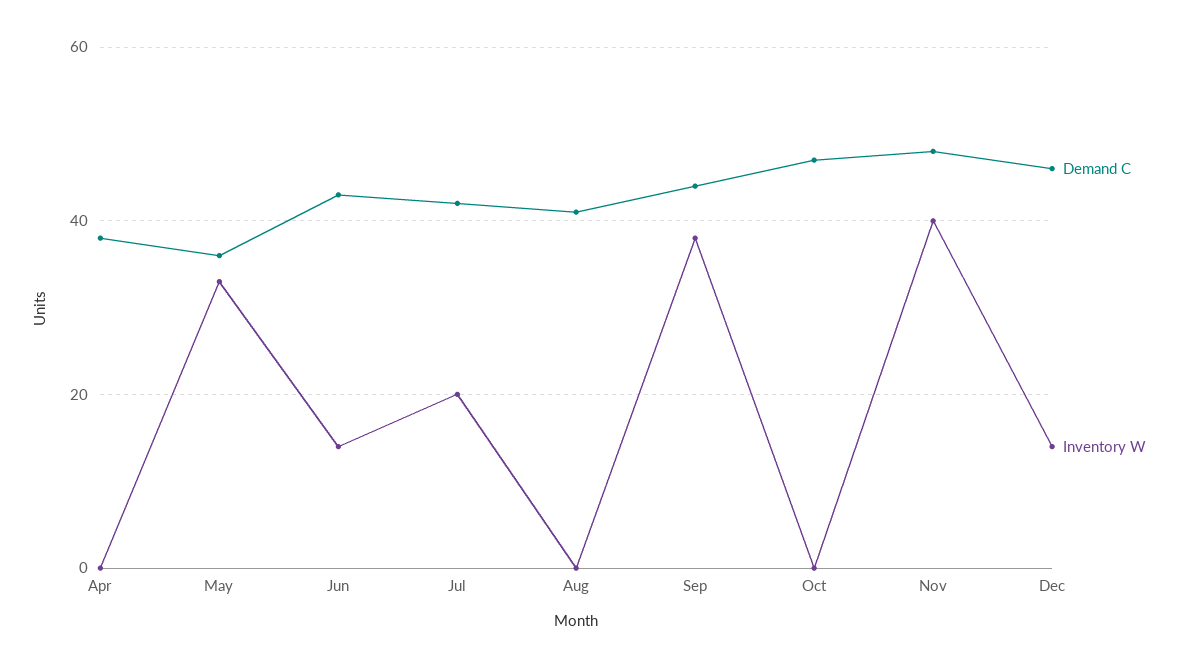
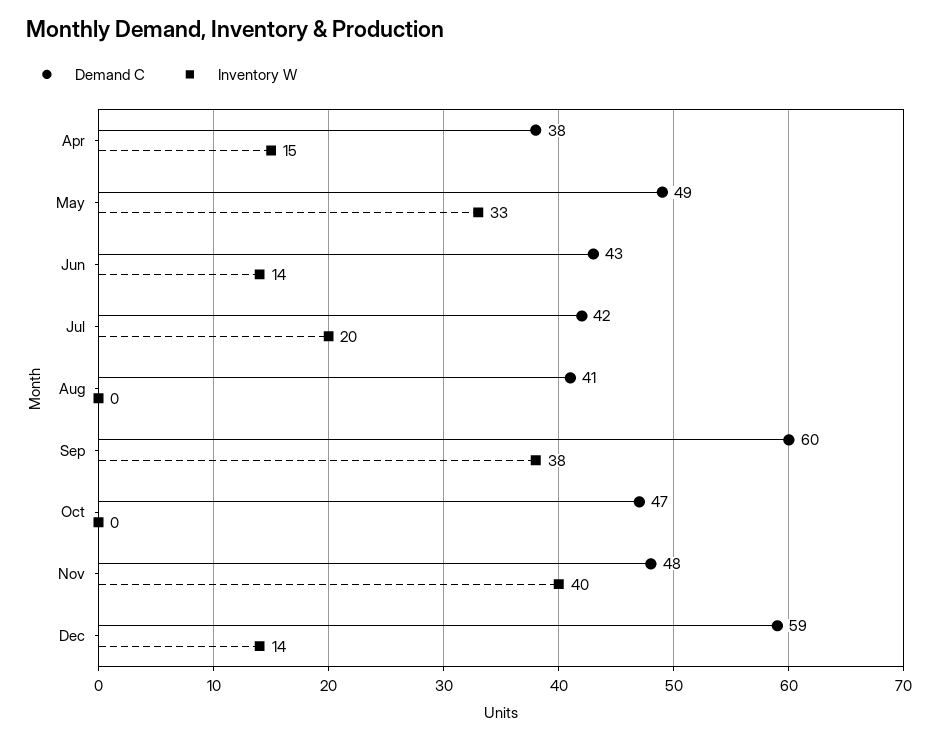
Inventory W, Apr: 0 -> 15
Demand C, May: 35 -> 49
Demand C, Sep: 45 -> 60
Demand C, Dec: 45 -> 59

